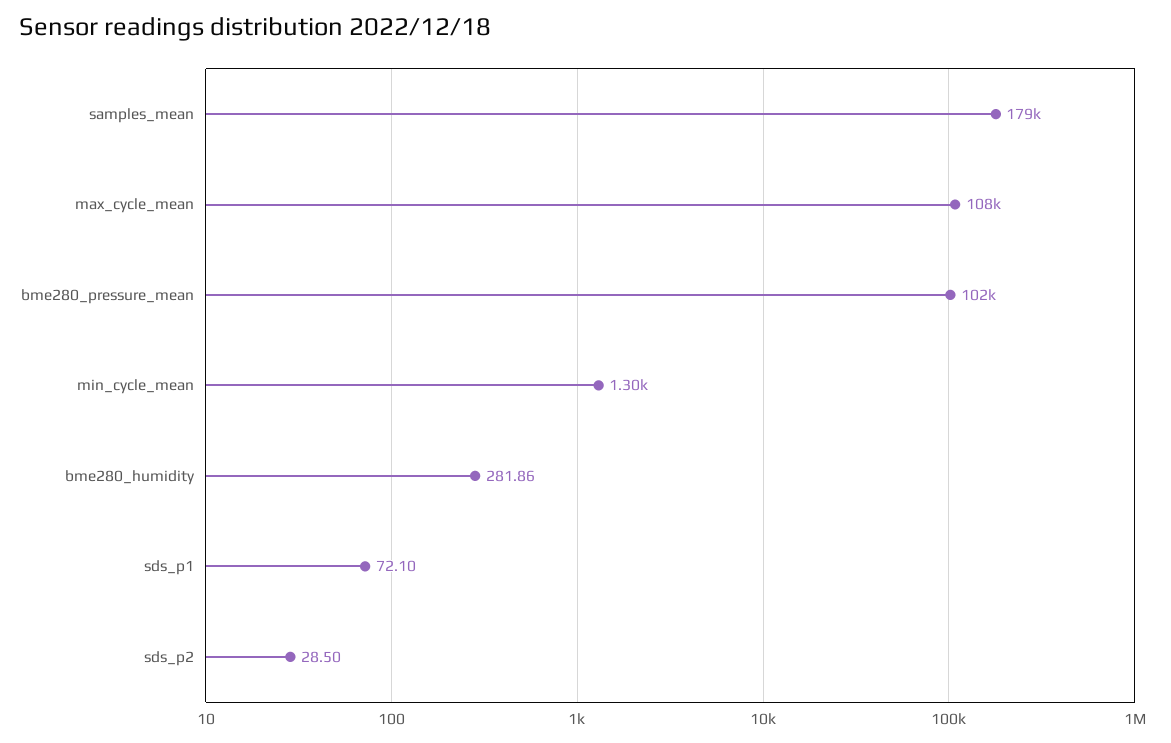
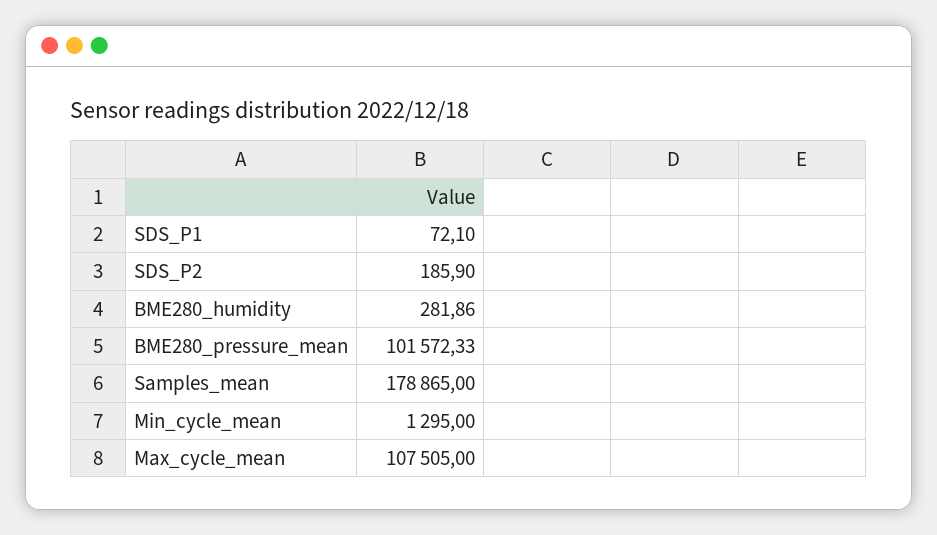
sds_p2: 28.5 -> 185.9

